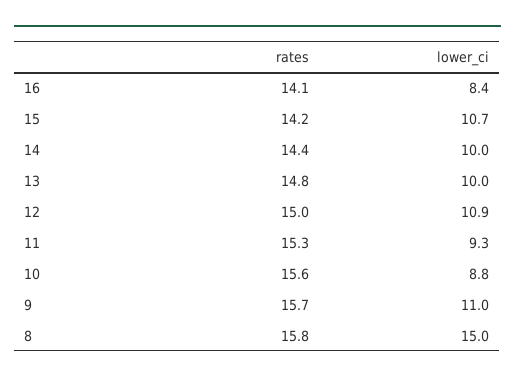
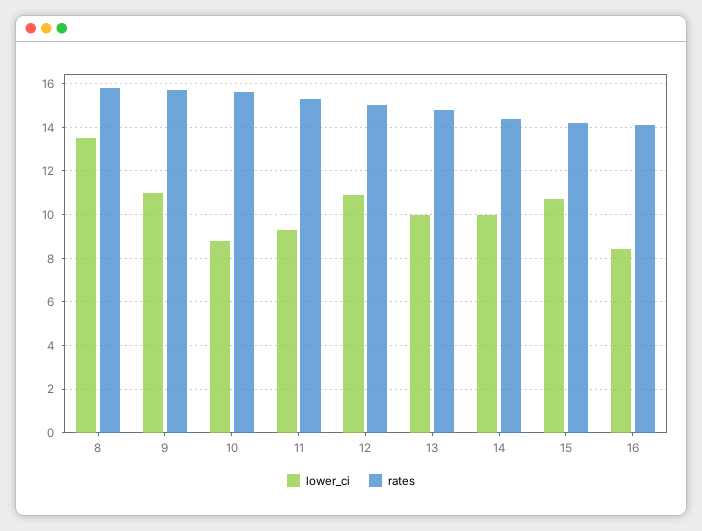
lower_ci, 8: 15 -> 13.5

